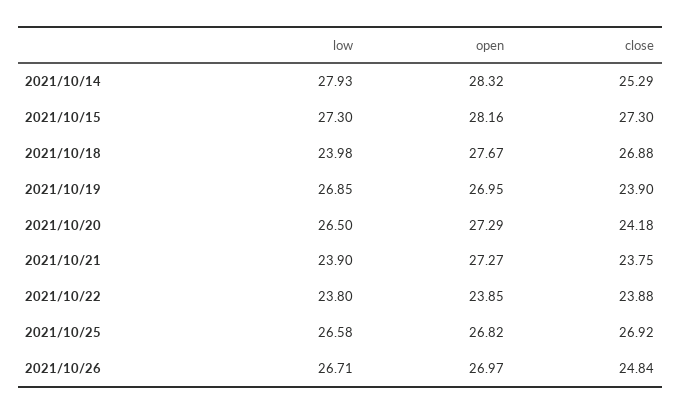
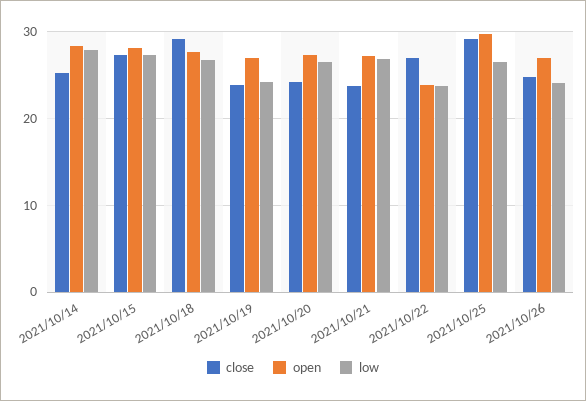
low, 2021/10/18: 23.98 -> 27
close, 2021/10/18: 26.88 -> 29
low, 2021/10/19: 26.85 -> 24
low, 2021/10/21: 23.9 -> 27
close, 2021/10/22: 23.88 -> 27
open, 2021/10/25: 26.82 -> 30
close, 2021/10/25: 26.92 -> 29
low, 2021/10/26: 26.71 -> 24

